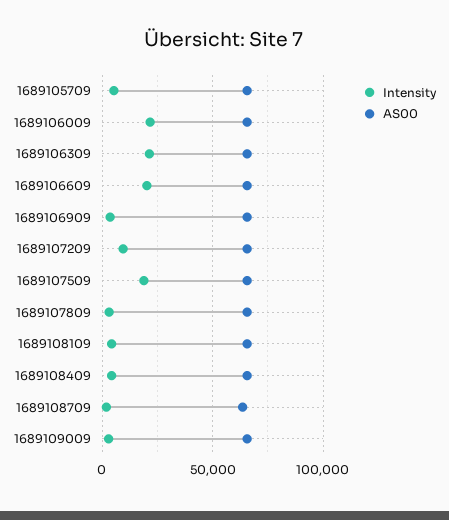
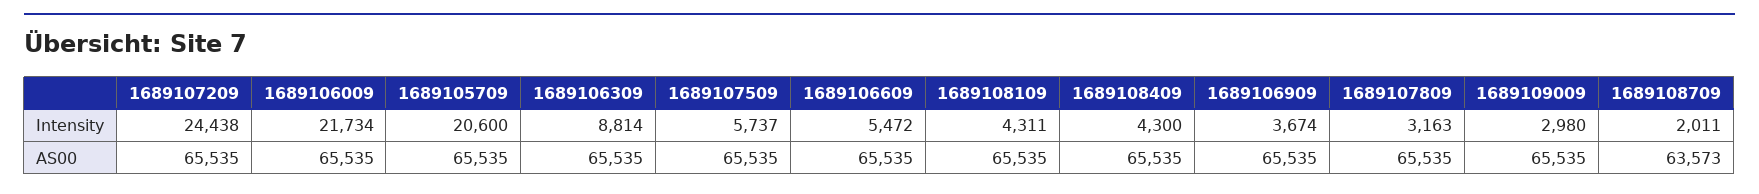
Intensity, 1689105709: 5000 -> 20600
Intensity, 1689106309: 20000 -> 8814
Intensity, 1689106609: 20000 -> 5472
Intensity, 1689107209: 10000 -> 24438
Intensity, 1689107509: 20000 -> 5737

